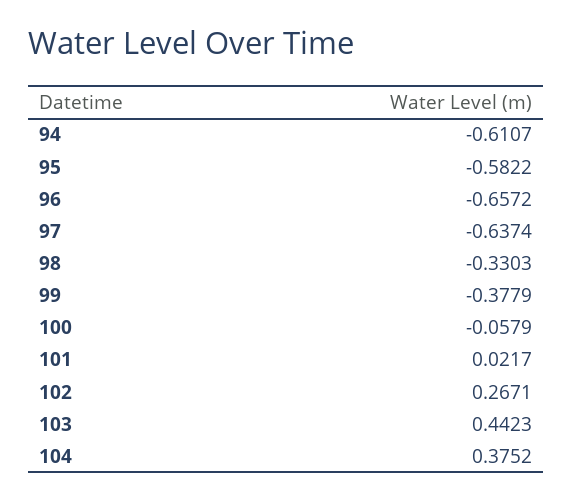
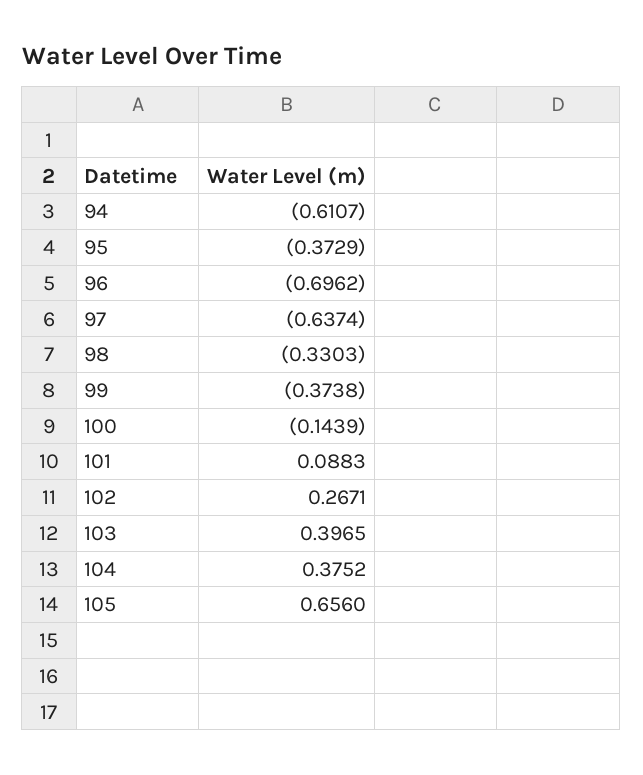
95: -0.5822 -> -0.3729
96: -0.6572 -> -0.6962
99: -0.3779 -> -0.3738
100: -0.0579 -> -0.1439
101: 0.0217 -> 0.0883
103: 0.4423 -> 0.3965
105: none -> 0.656

